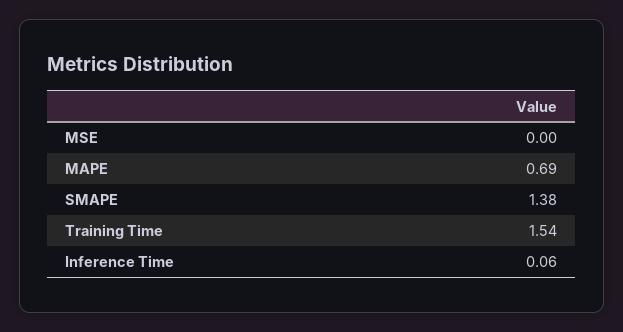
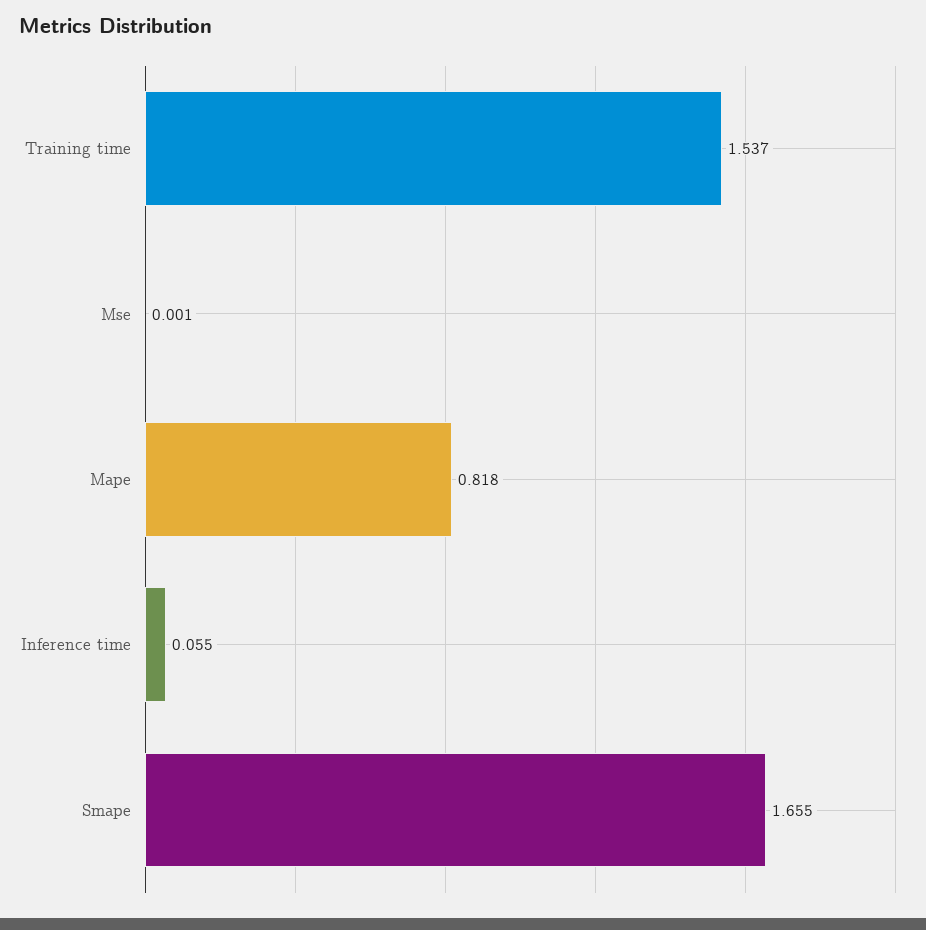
MAPE: 0.69 -> 0.818
SMAPE: 1.38 -> 1.655

